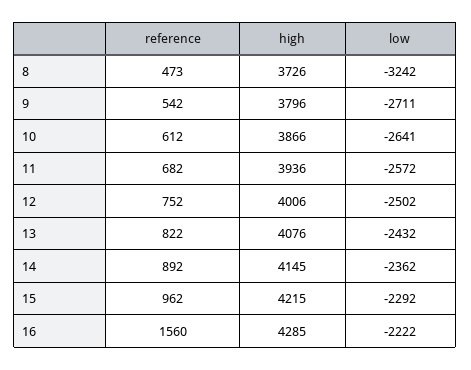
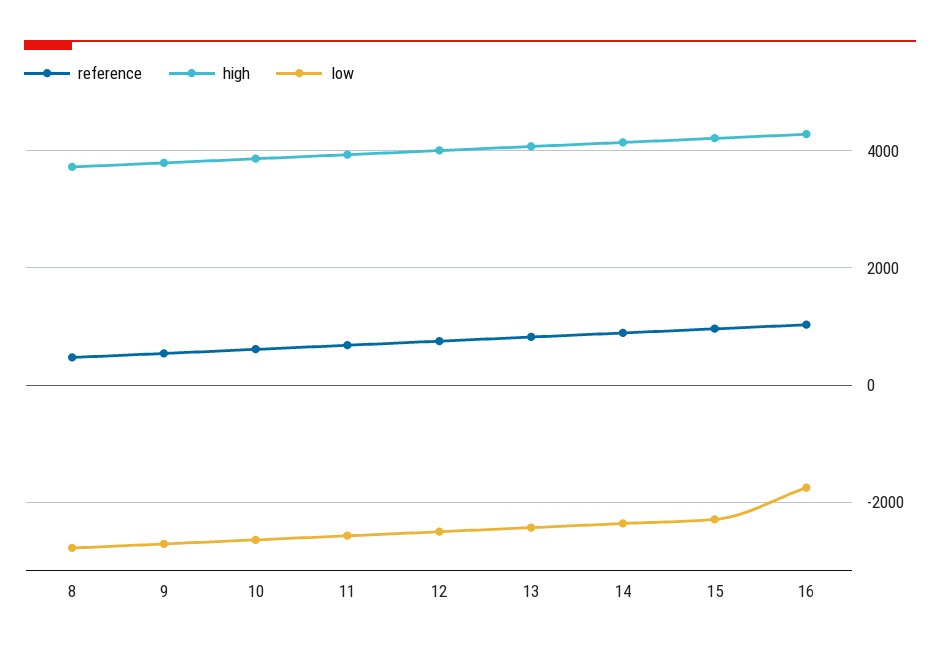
low, 8: -3242 -> -2800
reference, 16: 1560 -> 1000
low, 16: -2222 -> -1800

